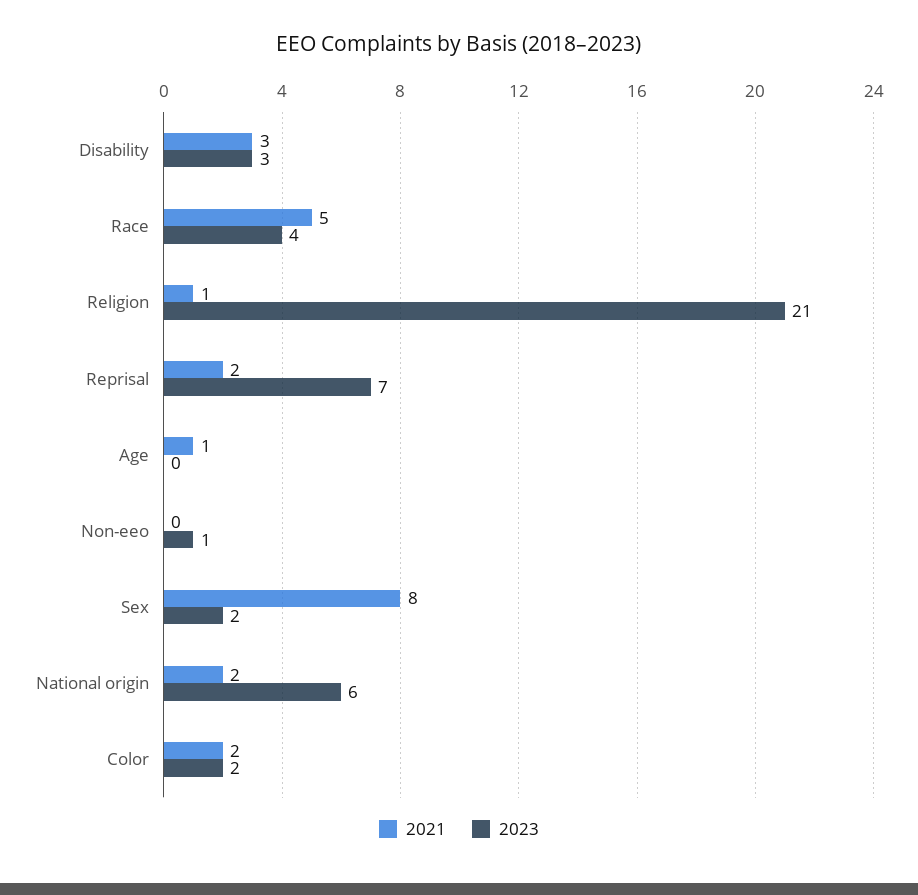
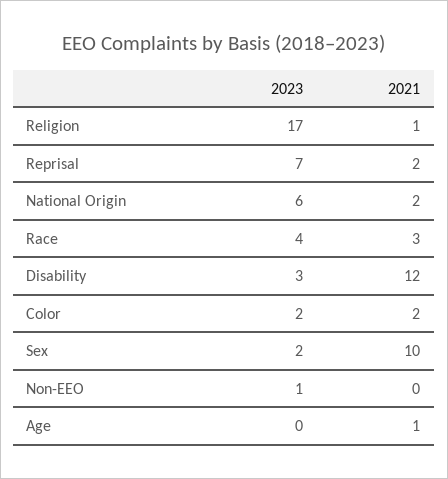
2021, Disability: 3 -> 12
2021, Race: 5 -> 3
2023, Religion: 21 -> 17
2021, Sex: 8 -> 10

